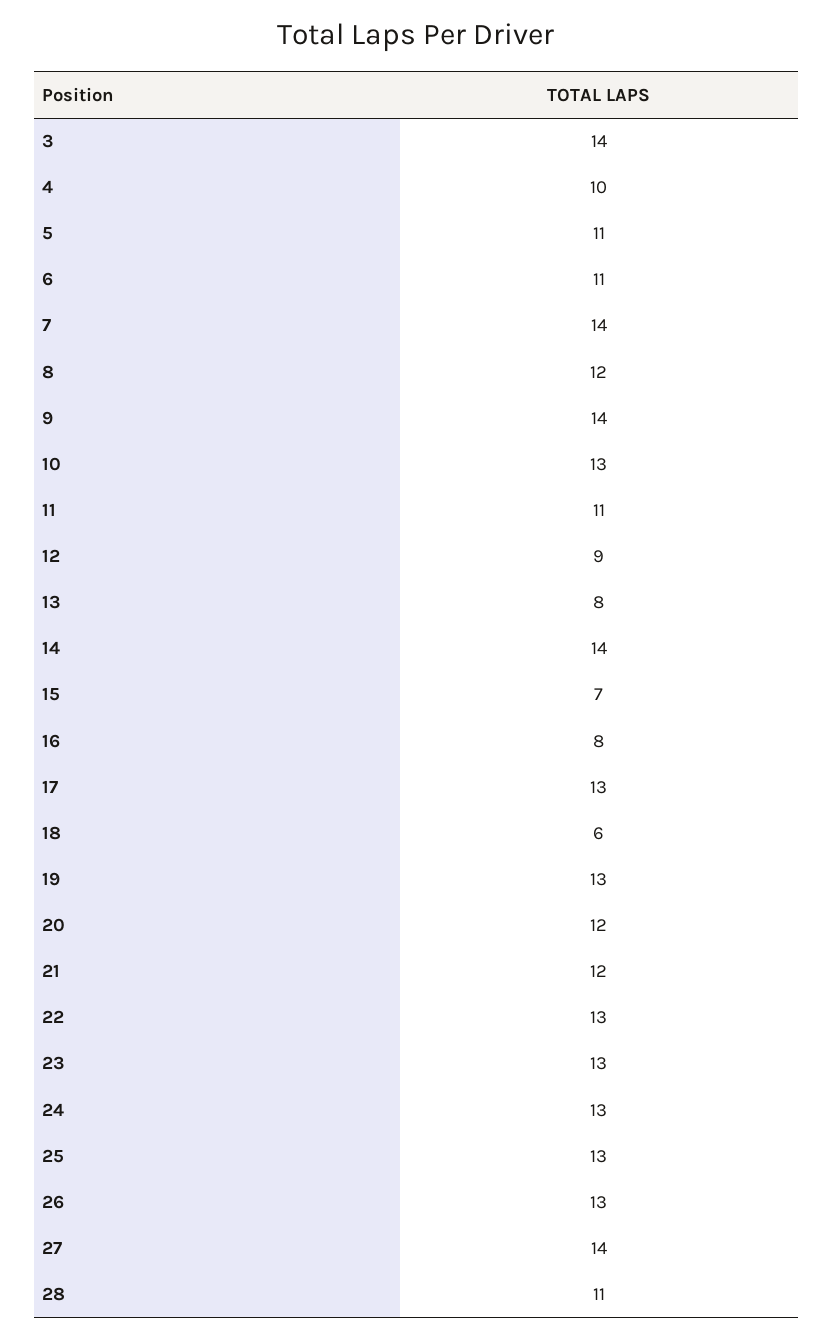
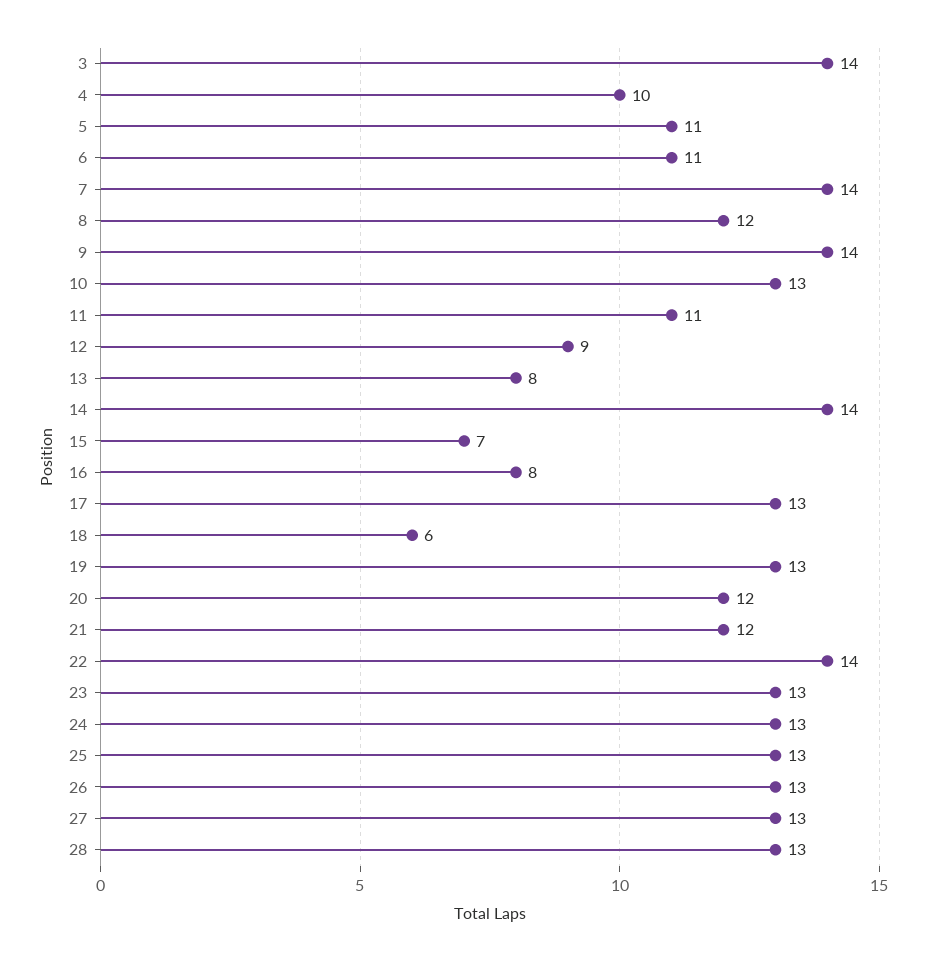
22: 13 -> 14
27: 14 -> 13
28: 11 -> 13

